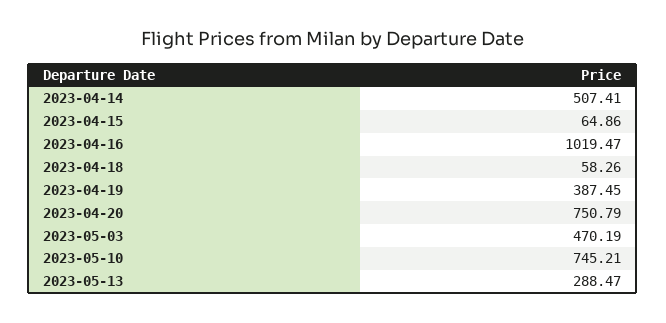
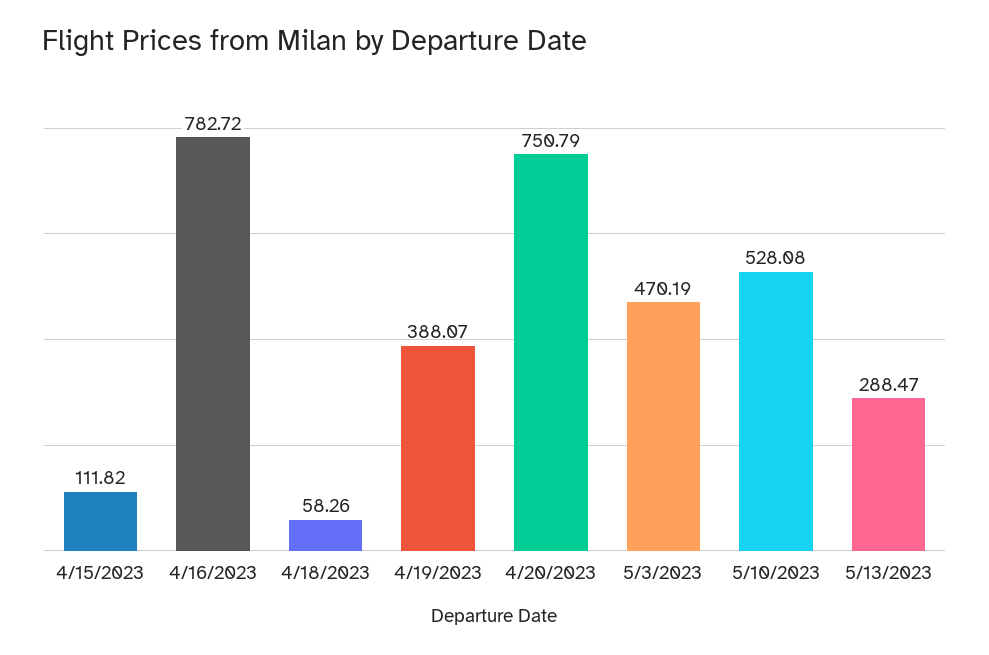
2023-04-14: 507.41 -> none
2023-04-15: 64.86 -> 111.82
2023-04-16: 1019.47 -> 782.72
2023-04-19: 387.45 -> 388.07
2023-05-10: 745.21 -> 528.08

